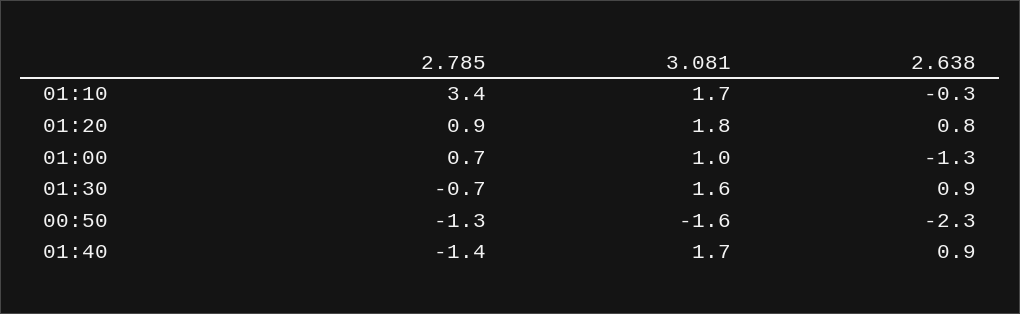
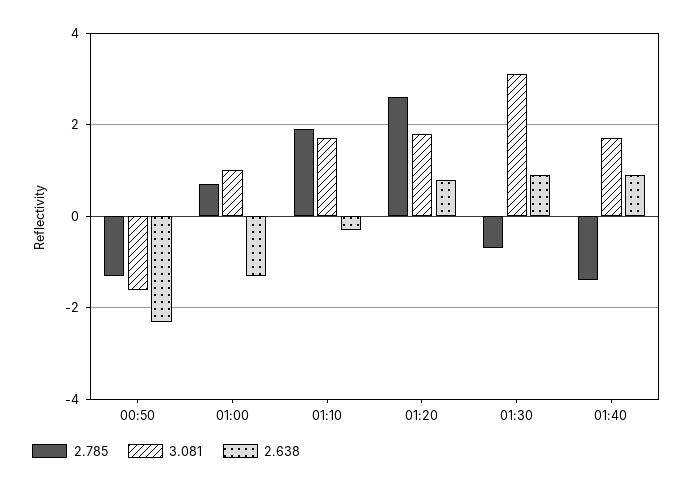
2.785, 01:10: 3.4 -> 2
2.785, 01:20: 0.9 -> 2.5
3.081, 01:30: 1.6 -> 3

